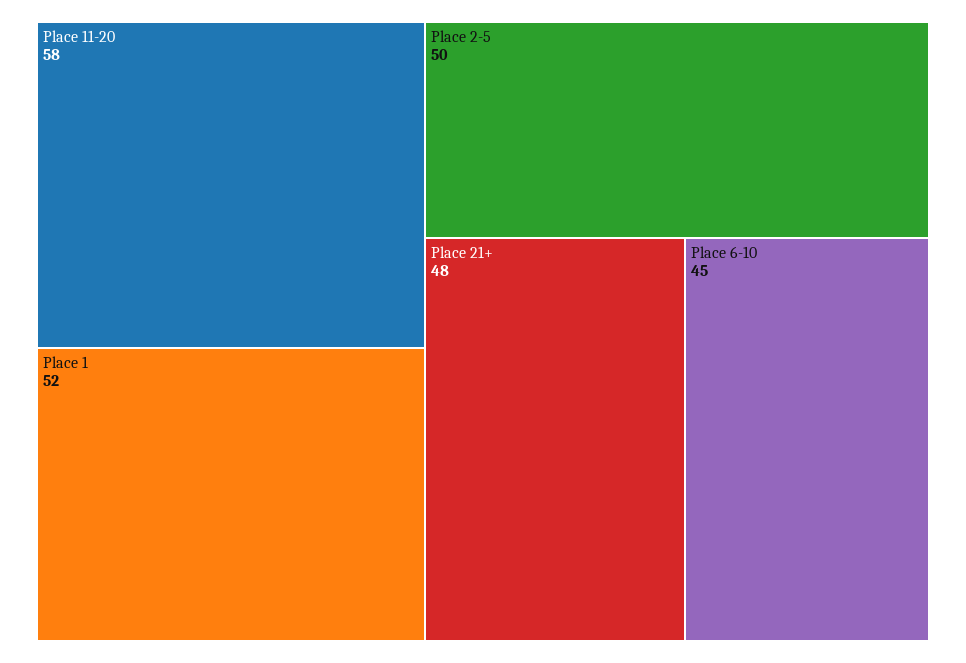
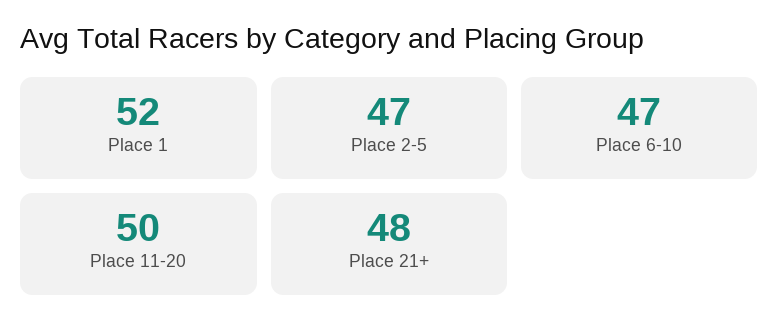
Place 11-20: 58 -> 50
Place 2-5: 50 -> 47
Place 6-10: 45 -> 47

